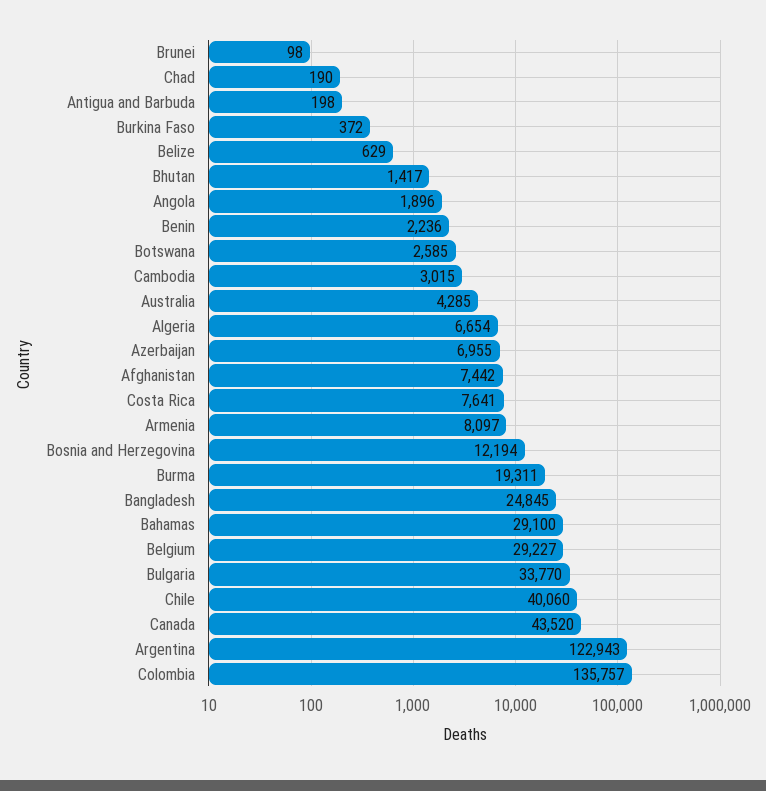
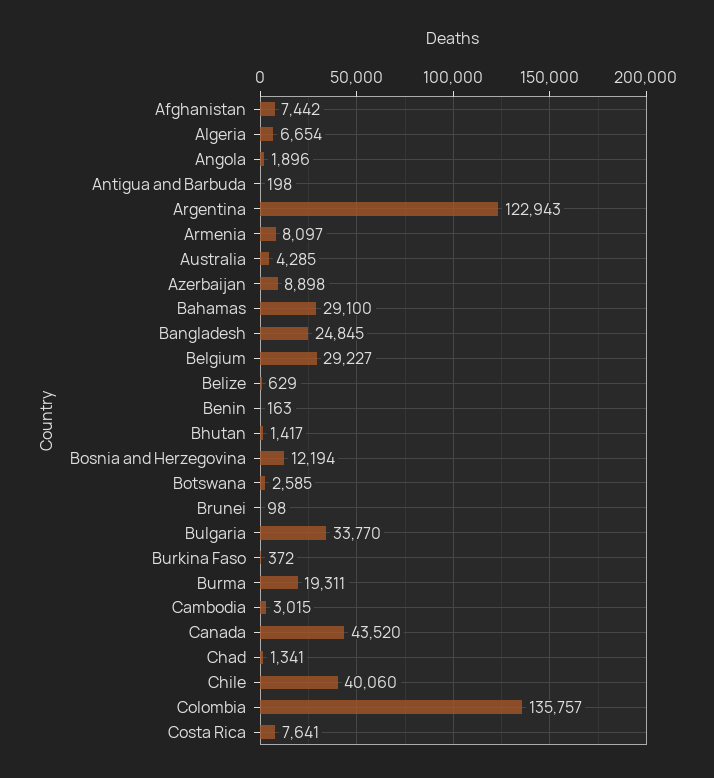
Chad: 190 -> 1341
Benin: 2236 -> 163
Azerbaijan: 6955 -> 8898

